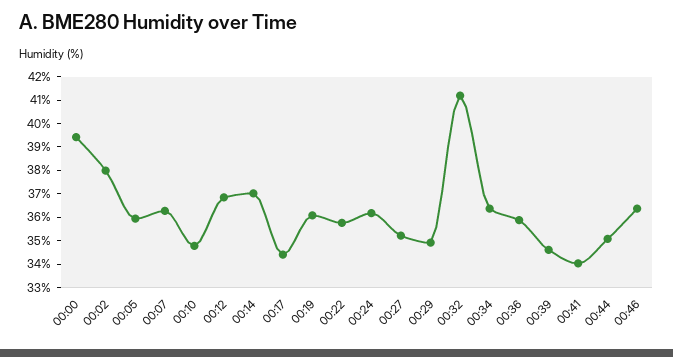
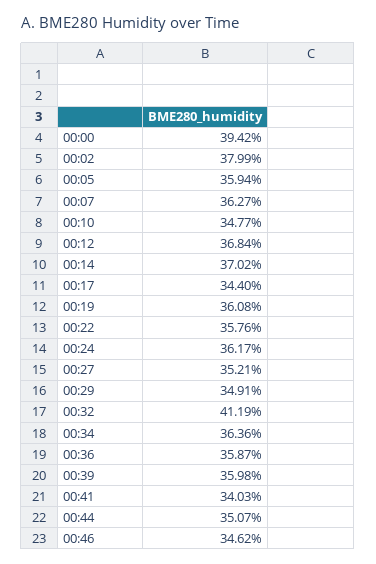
00:39: 34.5 -> 35.98
00:46: 36.5 -> 34.62

